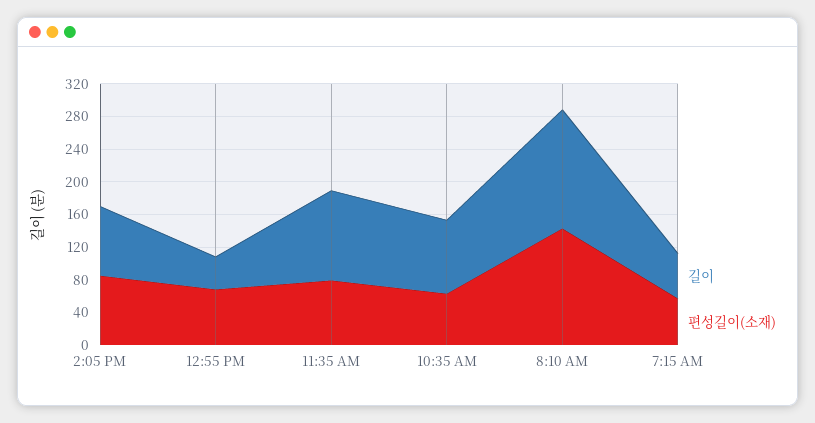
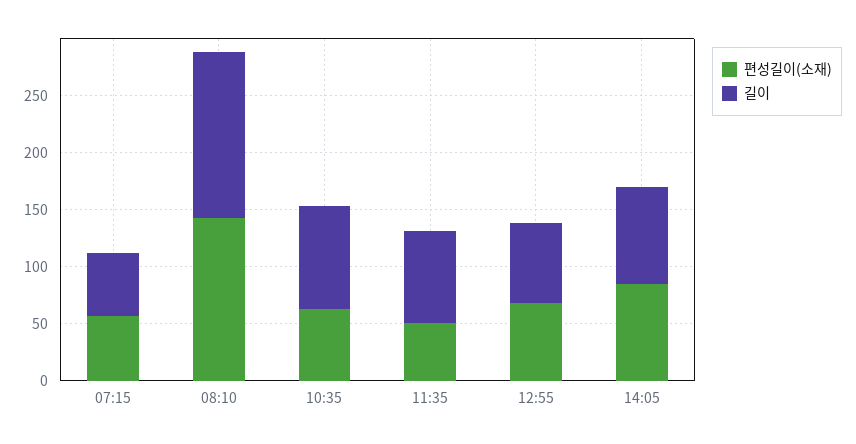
길이, 12:55 PM: 40 -> 70
길이, 11:35 AM: 110 -> 80
편성길이(소재), 11:35 AM: 80 -> 50

